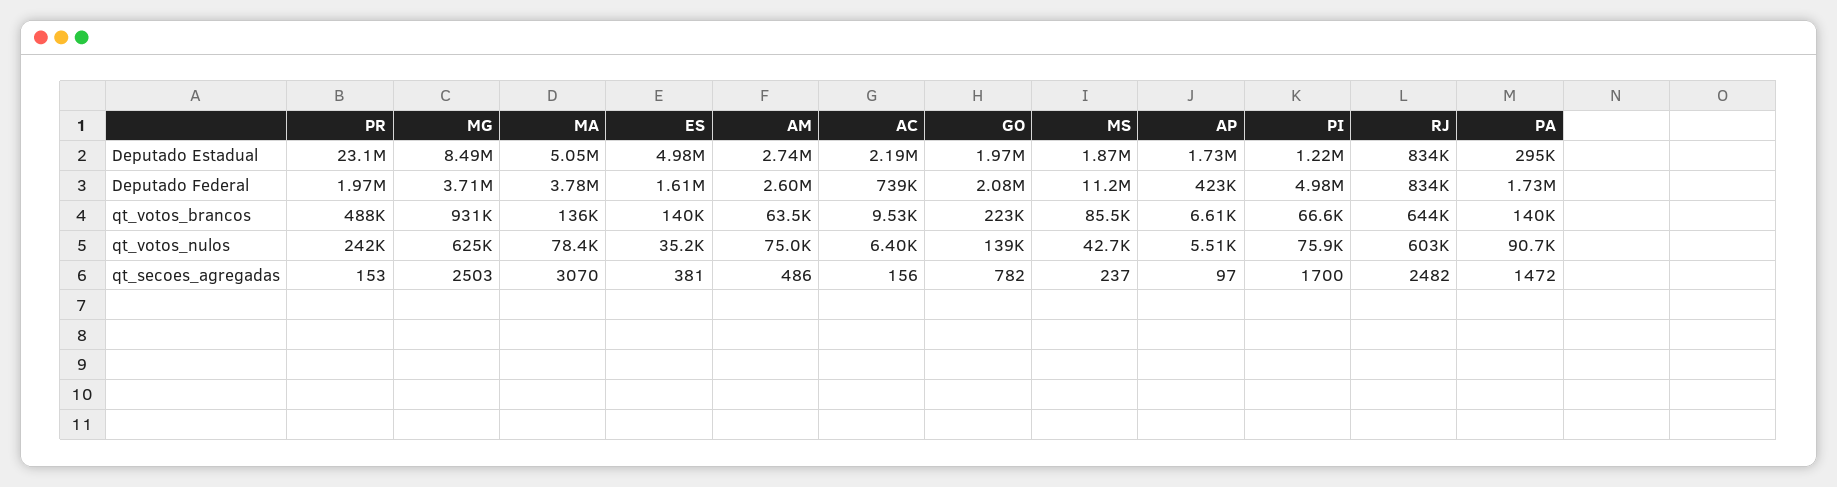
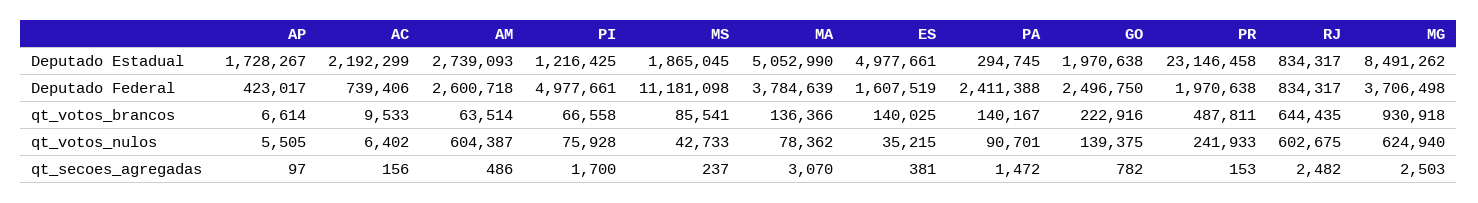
GO, Deputado Federal: 2080000 -> 2496750
PA, Deputado Federal: 1730000 -> 2411388
AM, qt_votos_nulos: 75000 -> 604387

